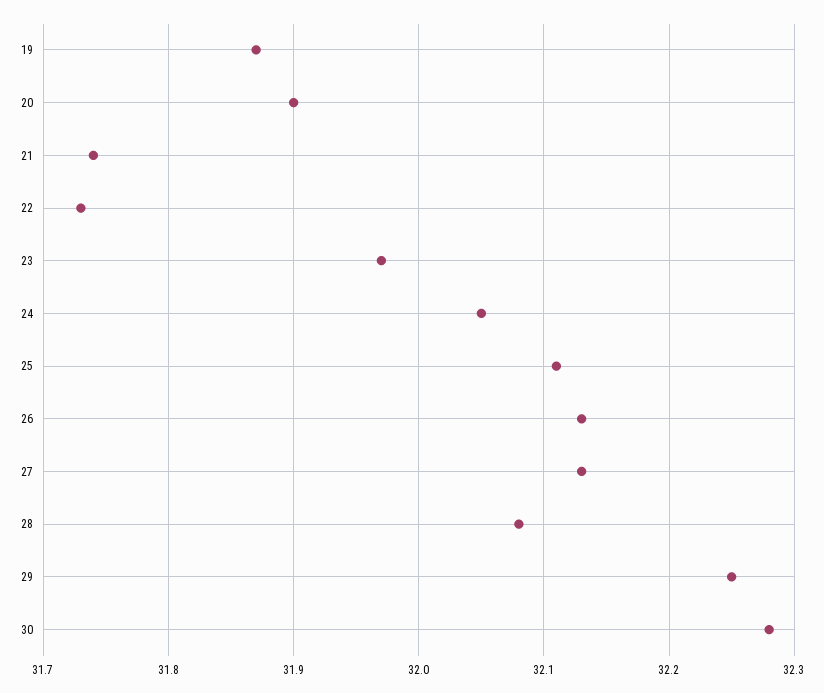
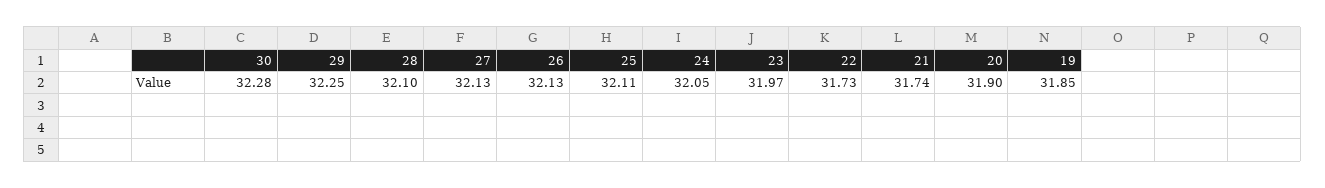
19: 31.87 -> 31.85
28: 32.08 -> 32.1

